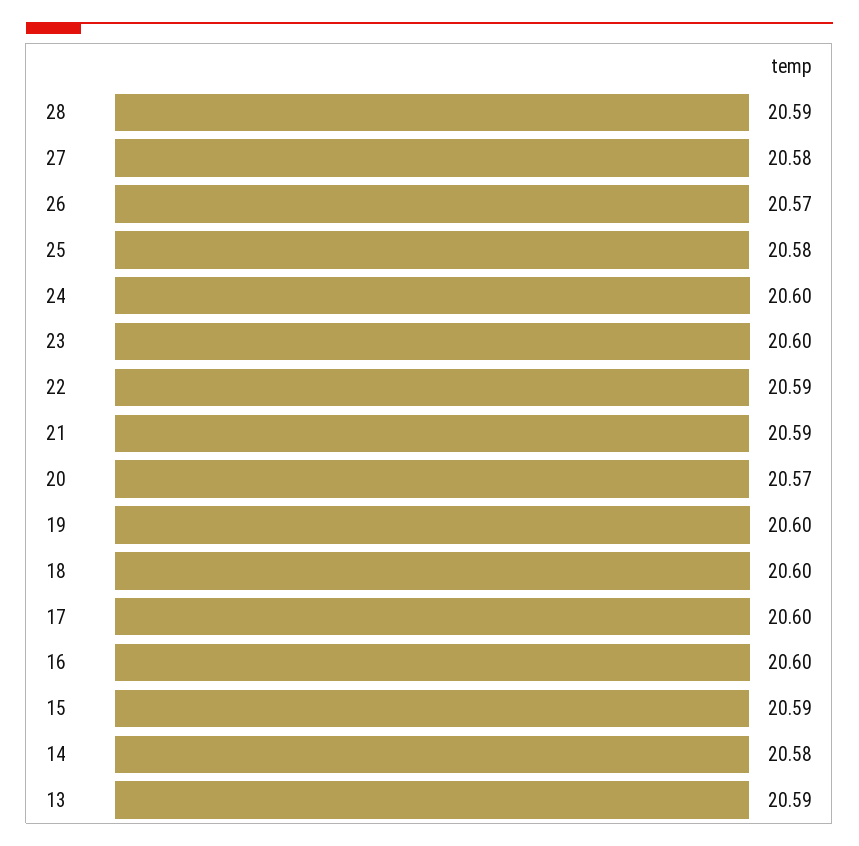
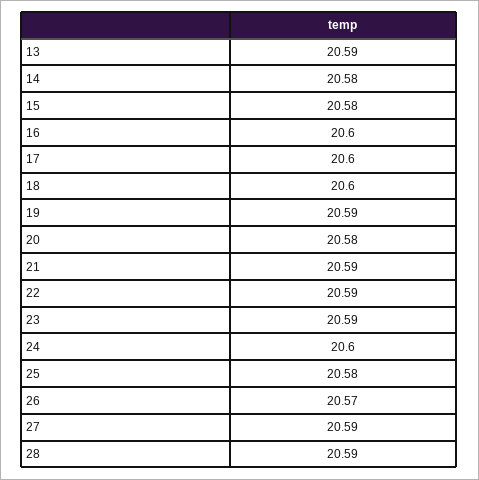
27: 20.58 -> 20.59
23: 20.6 -> 20.59
20: 20.57 -> 20.58
19: 20.6 -> 20.59
15: 20.59 -> 20.58

